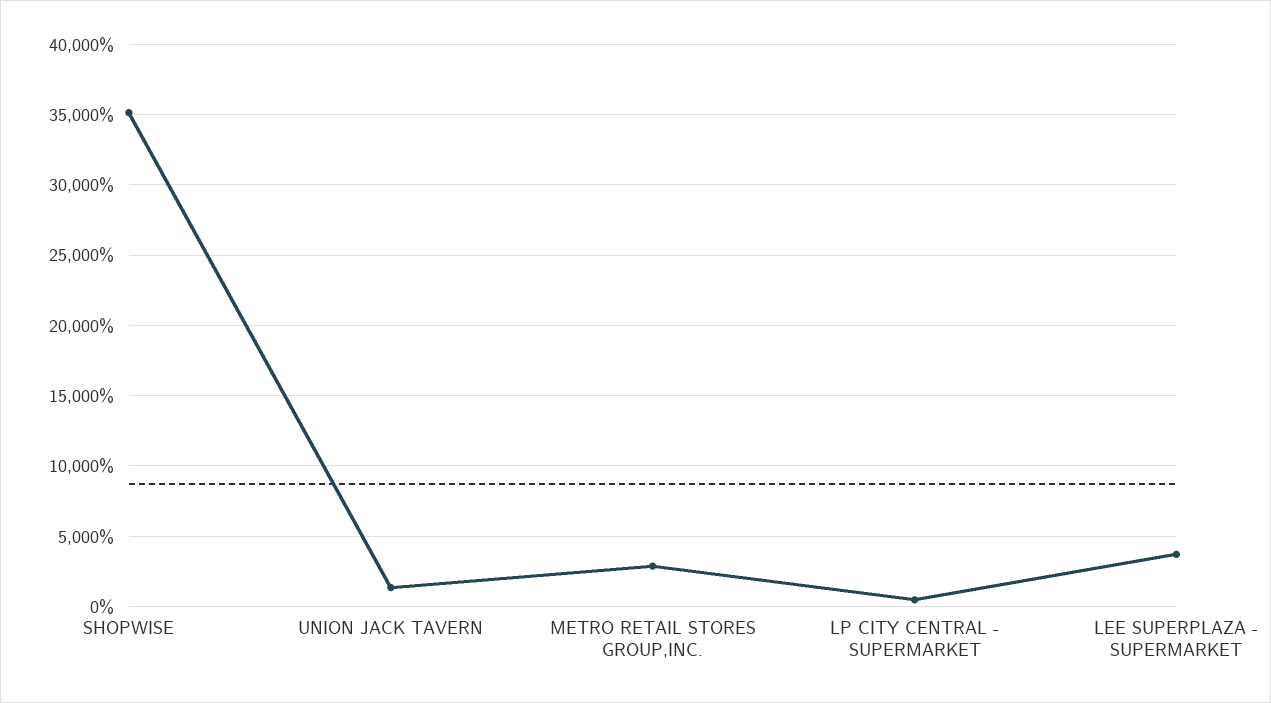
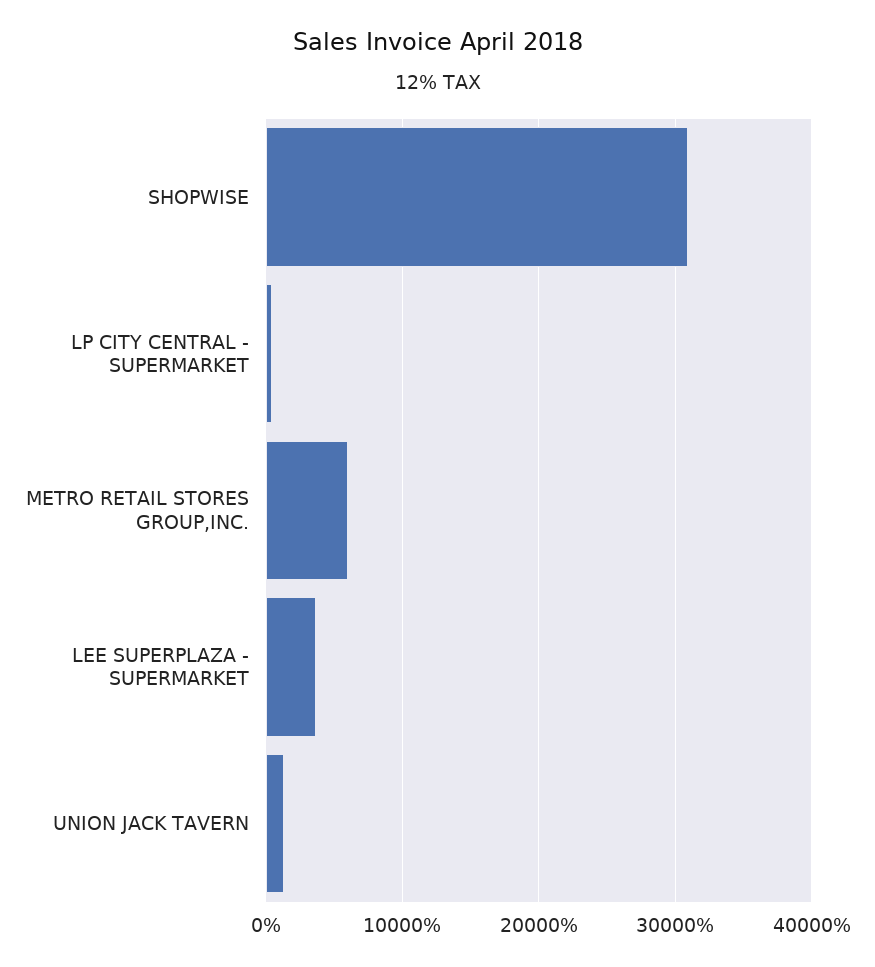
SHOPWISE: 35000 -> 31000
METRO RETAIL STORES GROUP,INC.: 3000 -> 6000

